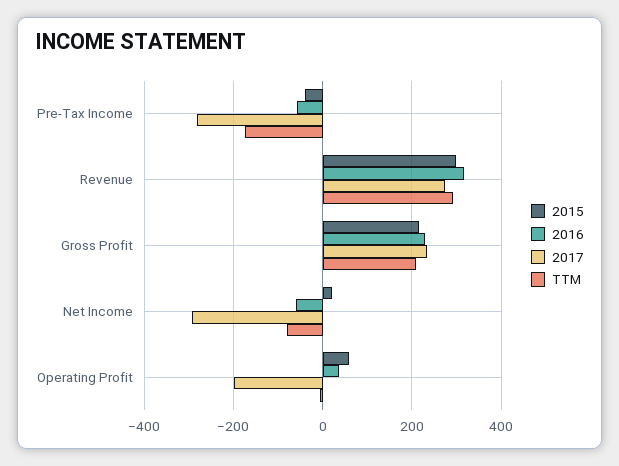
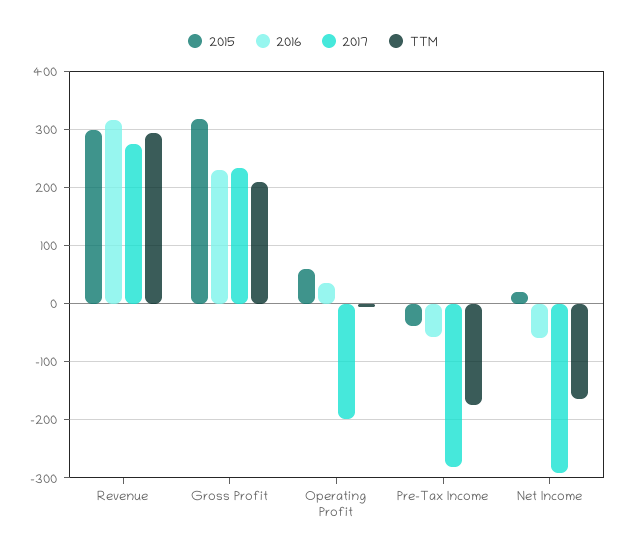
2015, Gross Profit: 220 -> 320
TTM, Net Income: -80 -> -160

